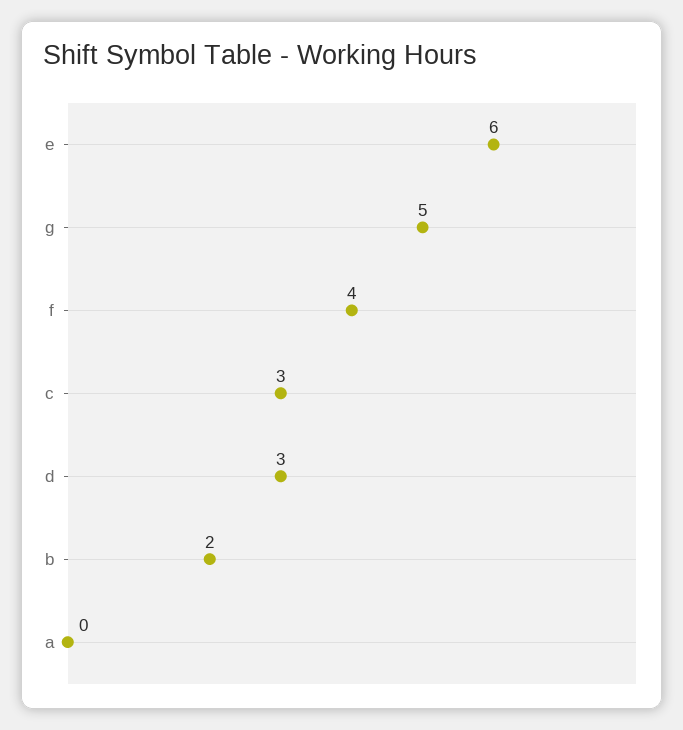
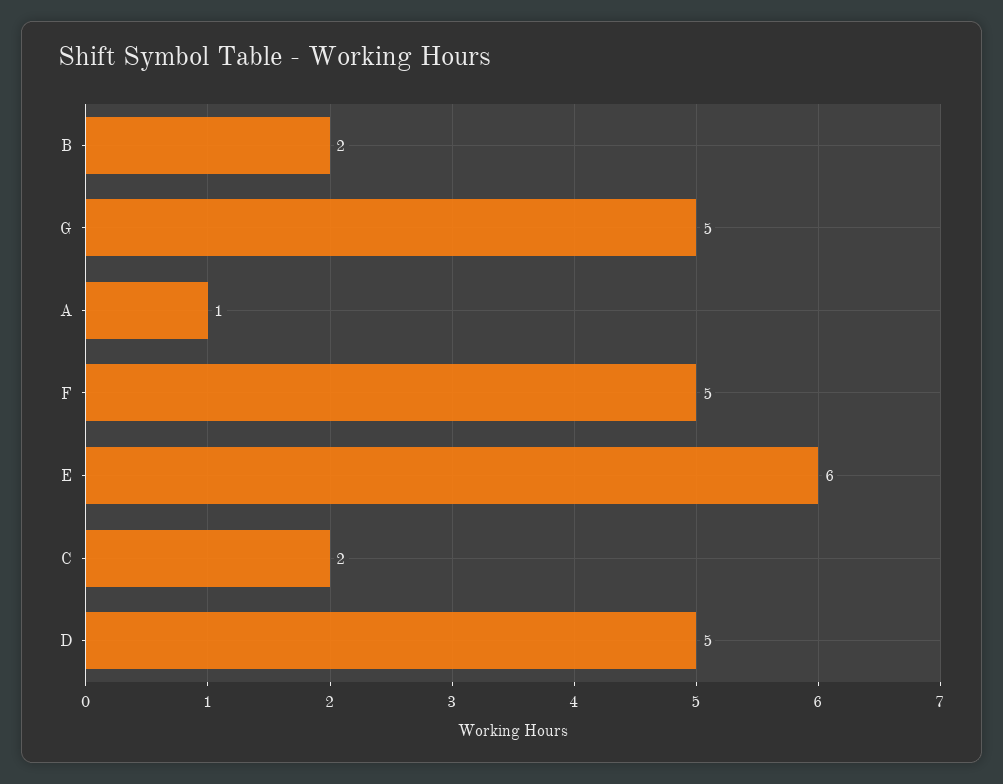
f: 4 -> 5
c: 3 -> 2
d: 3 -> 5
a: 0 -> 1

